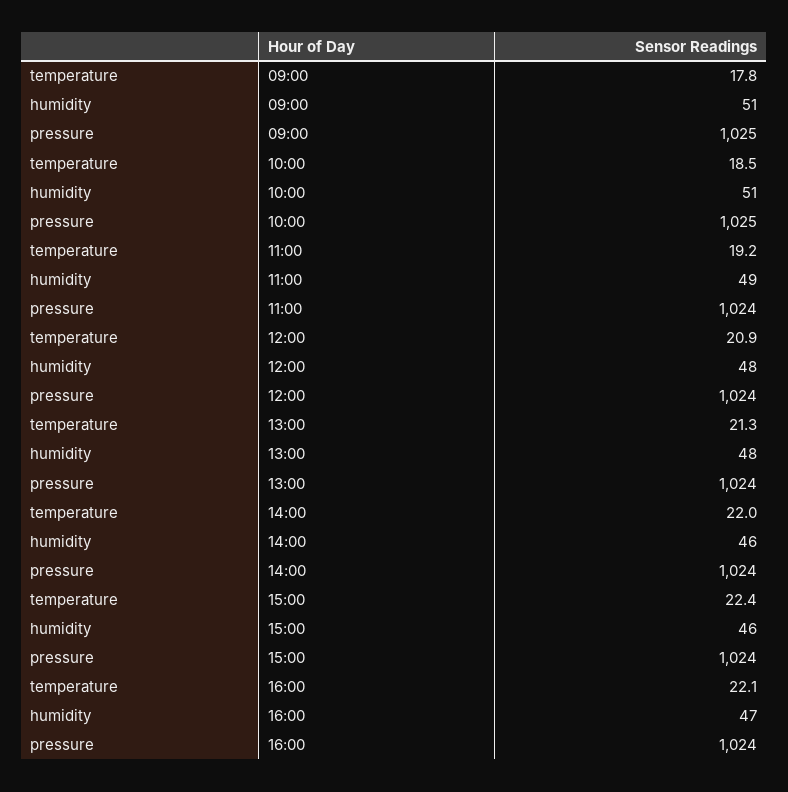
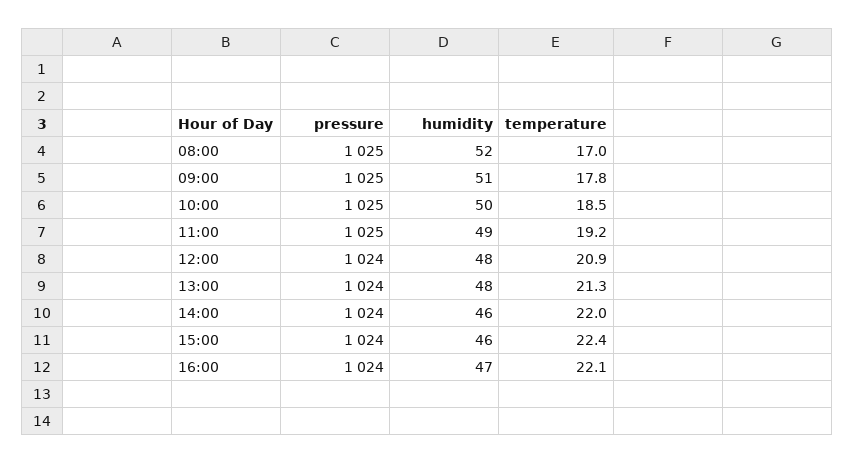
humidity, 10:00: 51 -> 50
pressure, 11:00: 1024 -> 1025
pressure, 08:00: none -> 1025
humidity, 08:00: none -> 52
temperature, 08:00: none -> 17

